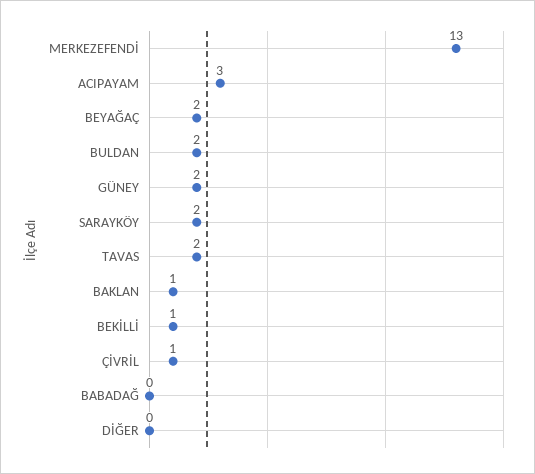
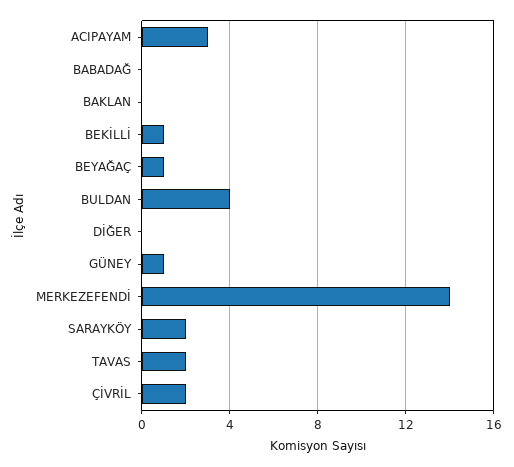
MERKEZEFENDİ: 13 -> 14
BEYAĞAÇ: 2 -> 1
BULDAN: 2 -> 4
GÜNEY: 2 -> 1
BAKLAN: 1 -> 0
ÇİVRİL: 1 -> 2

